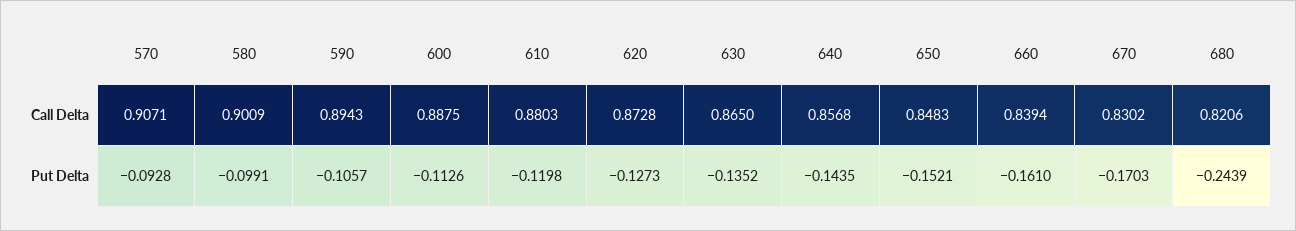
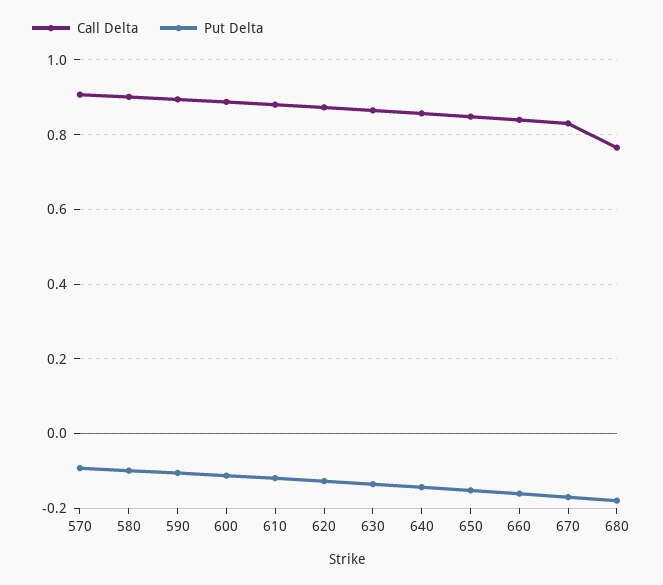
Call Delta, 680: 0.8206 -> 0.76
Put Delta, 680: -0.2439 -> -0.18

